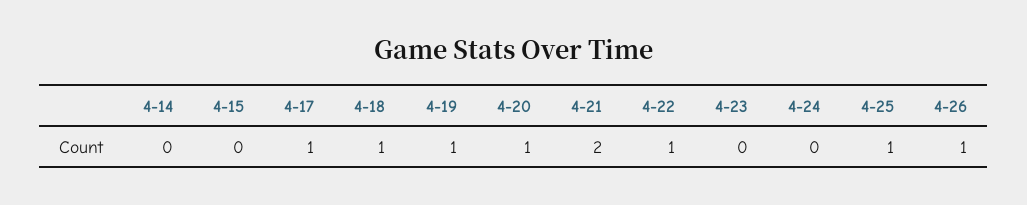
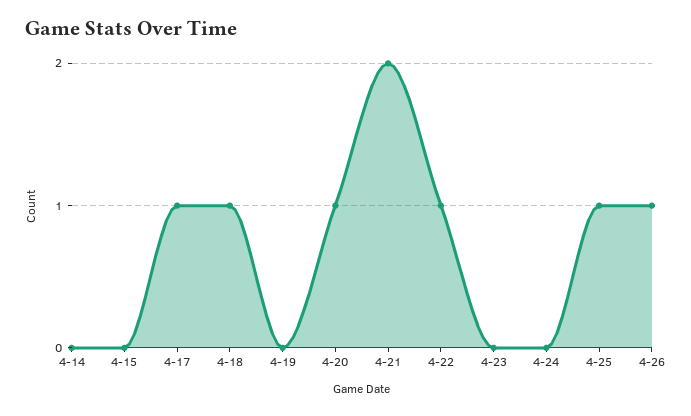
4-19: 1 -> 0

